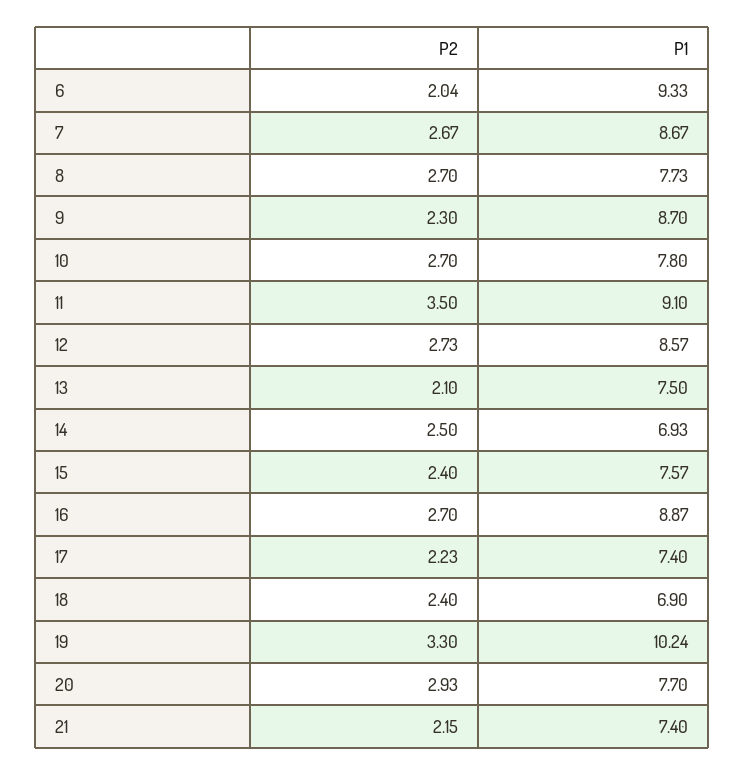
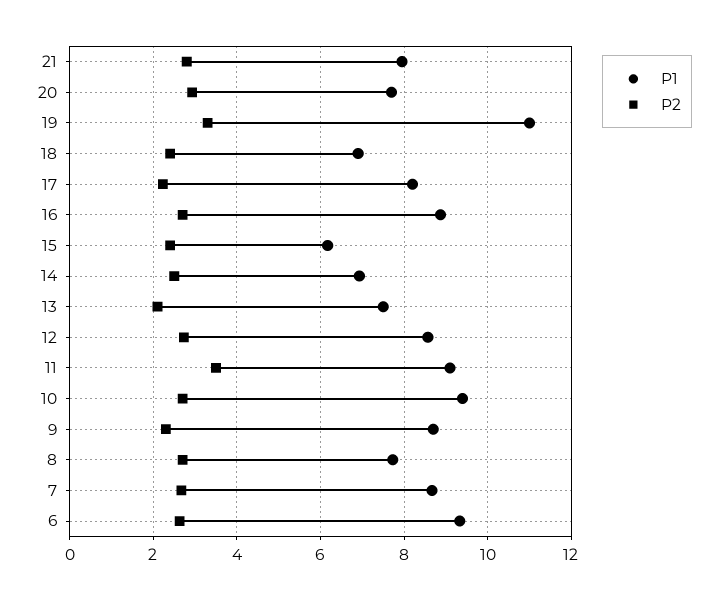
P2, 6: 2.04 -> 2.6
P1, 10: 7.8 -> 9.4
P1, 15: 7.57 -> 6.2
P1, 17: 7.4 -> 8.2
P1, 19: 10.24 -> 11
P2, 21: 2.15 -> 2.8
P1, 21: 7.4 -> 8

